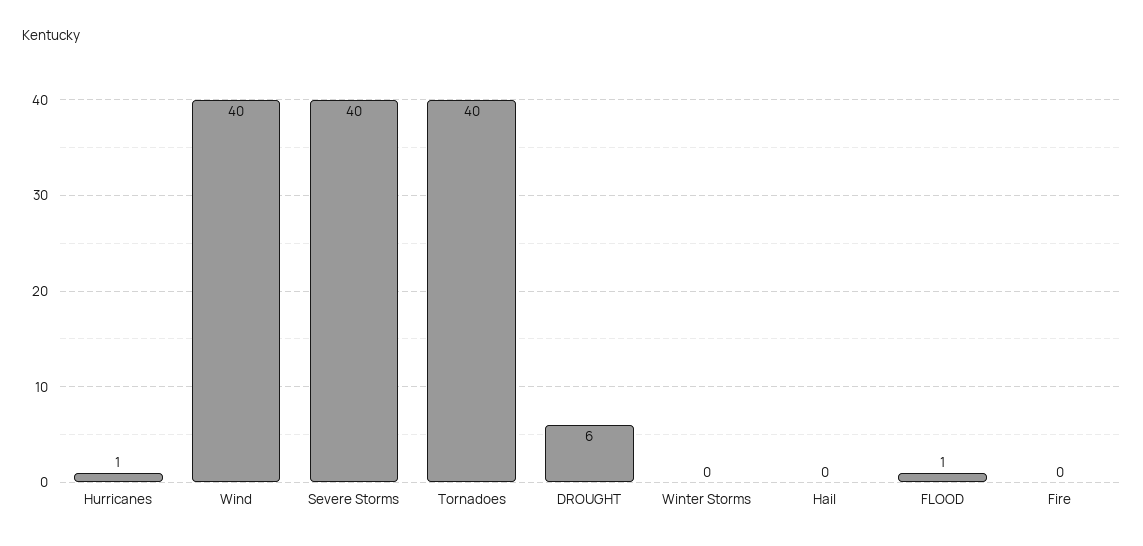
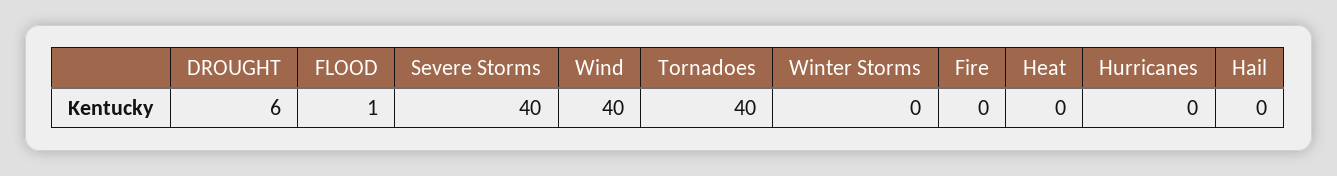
Hurricanes: 1 -> 0
Heat: none -> 0

